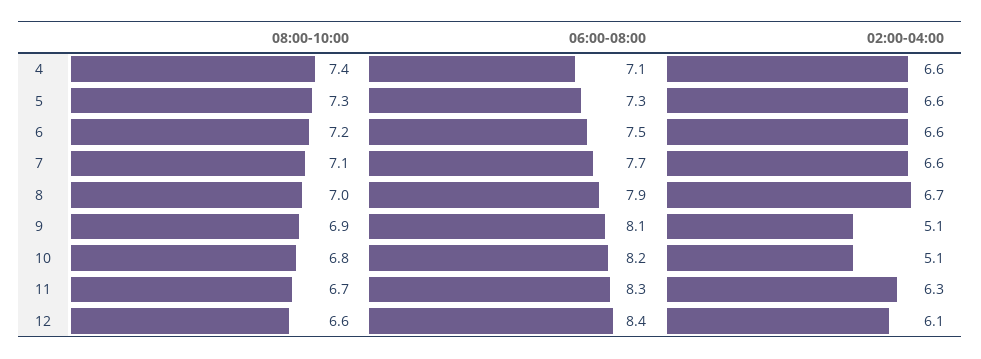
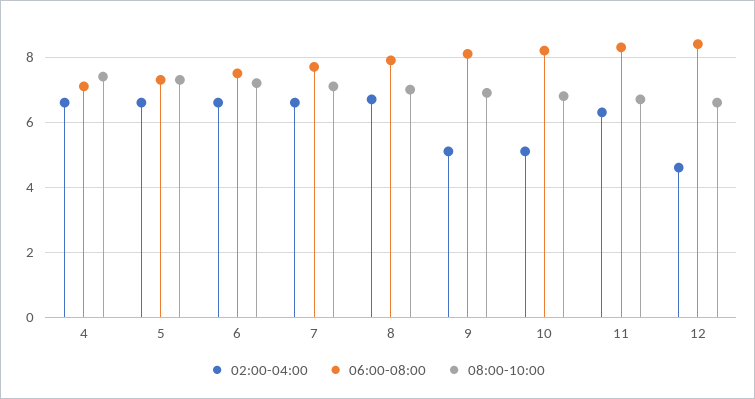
02:00-04:00, 12: 6.1 -> 4.5

